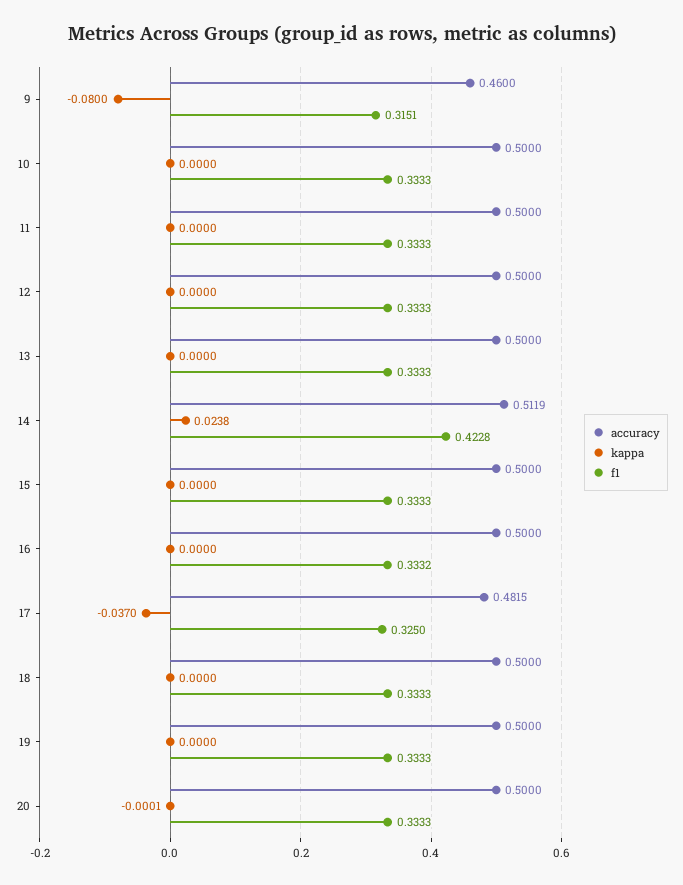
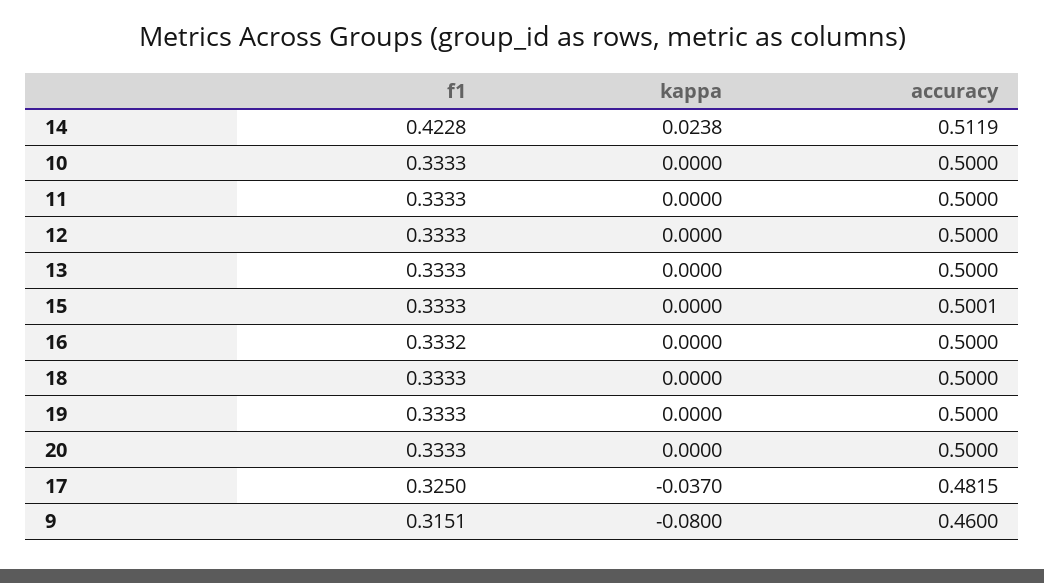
accuracy, 15: 0.5 -> 0.5001
kappa, 20: -0.0001 -> 0

